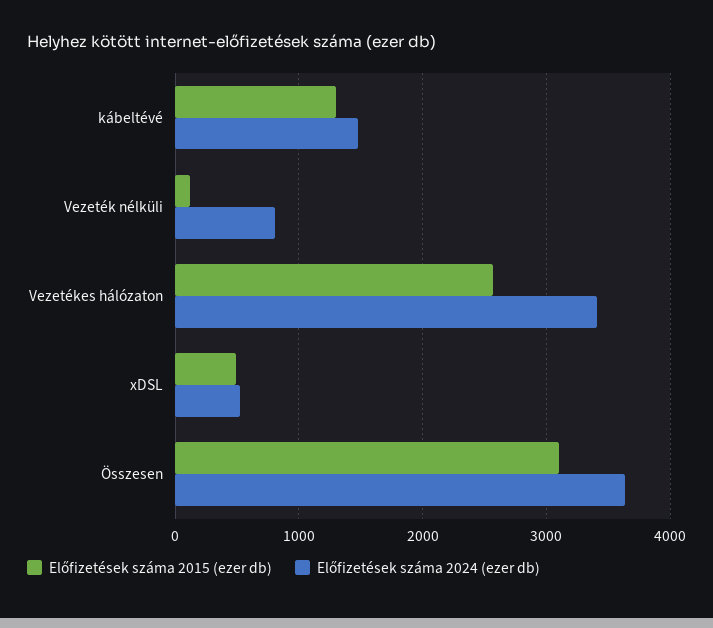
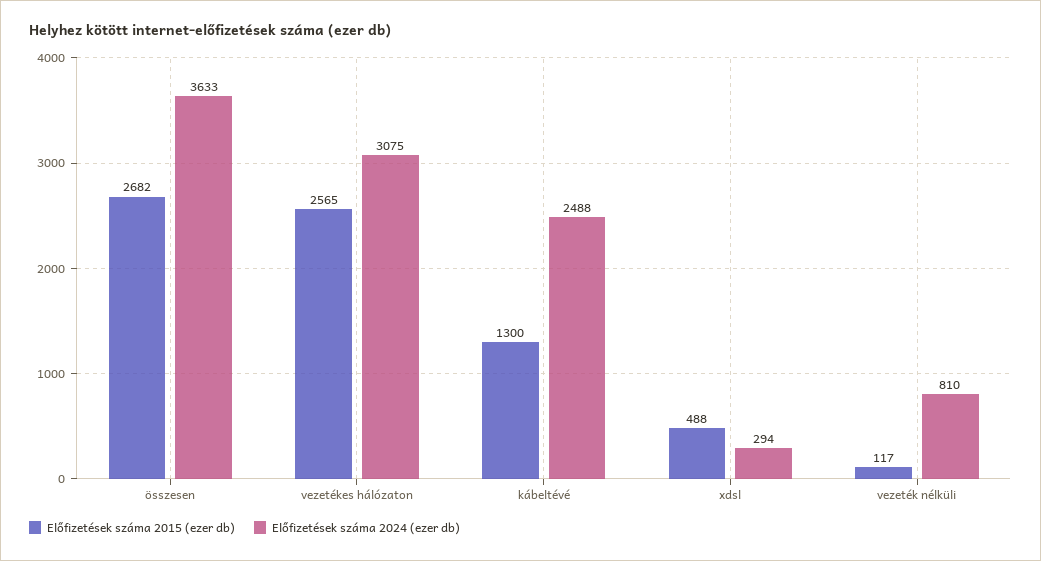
Előfizetések száma 2024 (ezer db), kábeltévé: 1500 -> 2488
Előfizetések száma 2024 (ezer db), Vezetékes hálózaton: 3400 -> 3075
Előfizetések száma 2024 (ezer db), xDSL: 500 -> 294
Előfizetések száma 2015 (ezer db), Összesen: 3100 -> 2682

